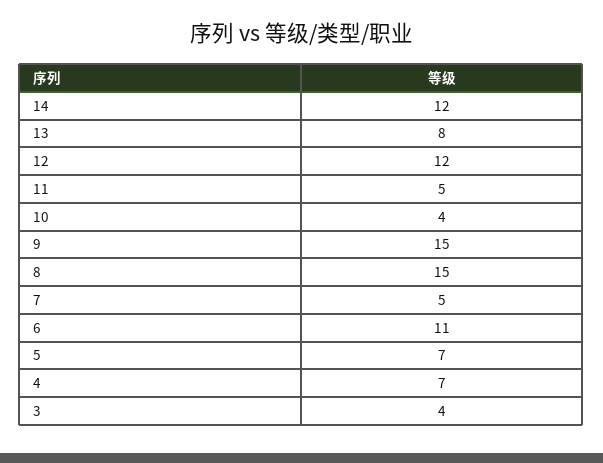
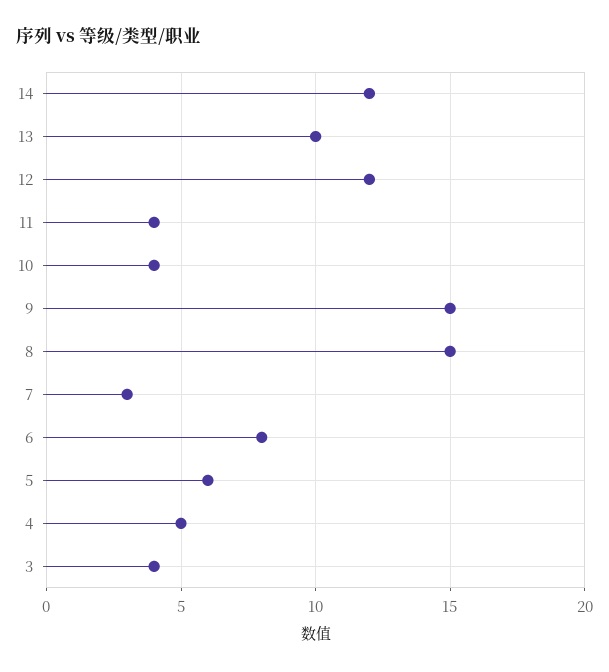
13: 8 -> 10
11: 5 -> 4
7: 5 -> 3
6: 11 -> 8
5: 7 -> 6
4: 7 -> 5

